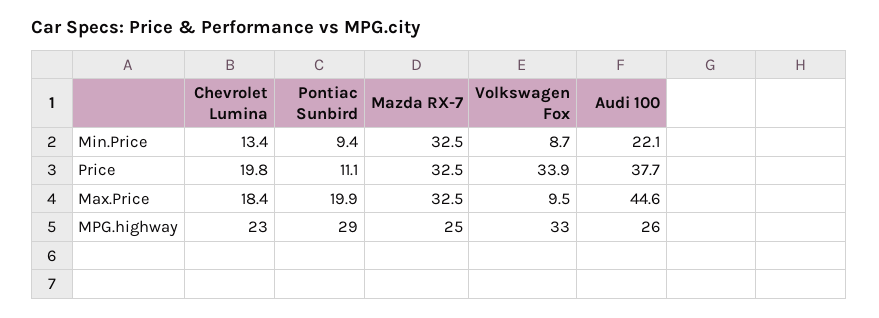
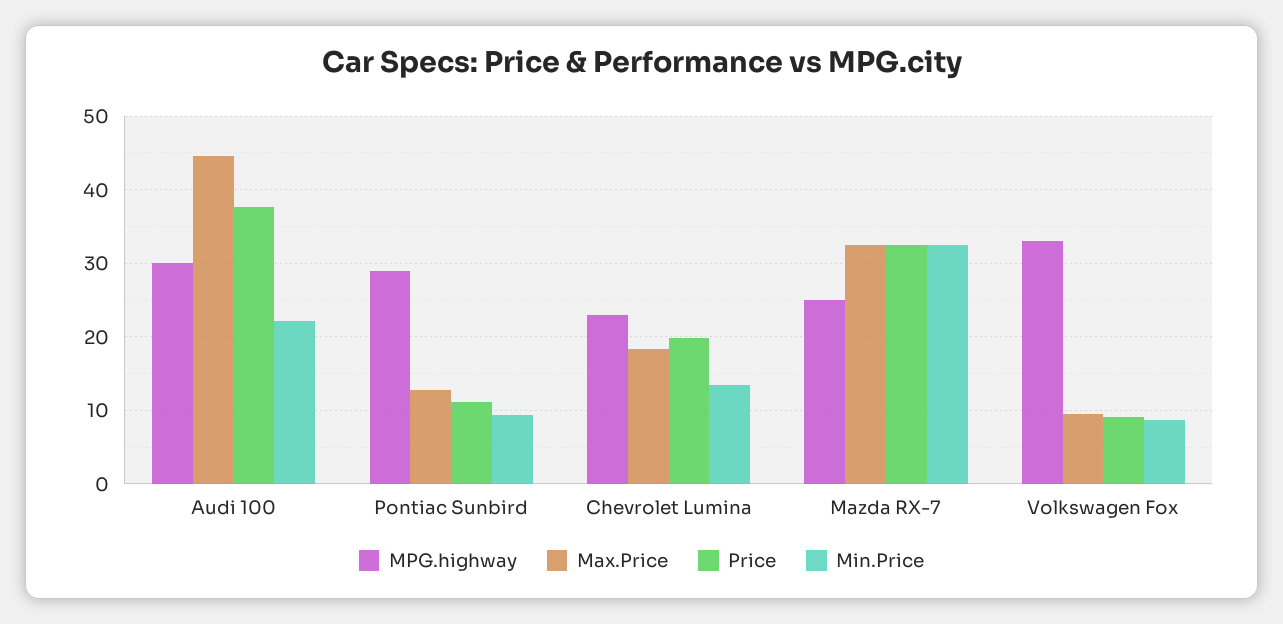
Price, Volkswagen Fox: 33.9 -> 9
Max.Price, Pontiac Sunbird: 19.9 -> 13
MPG.highway, Audi 100: 26 -> 30

